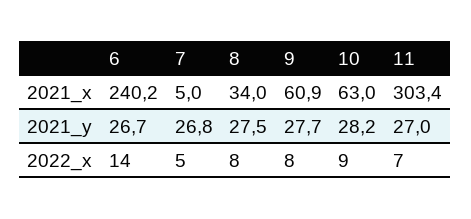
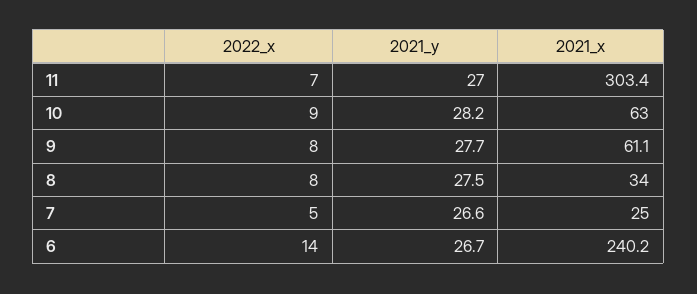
7, 2021_x: 5 -> 25
9, 2021_x: 60.9 -> 61.1
7, 2021_y: 26.8 -> 26.6

